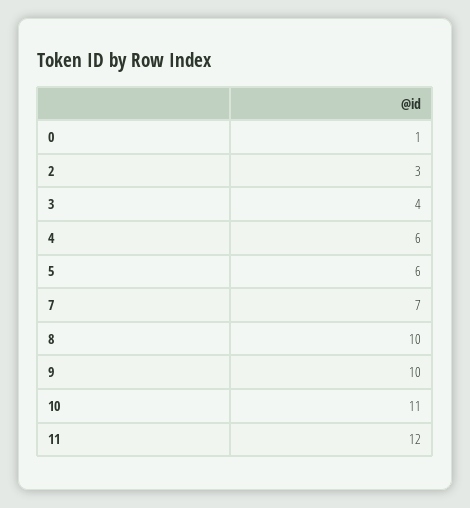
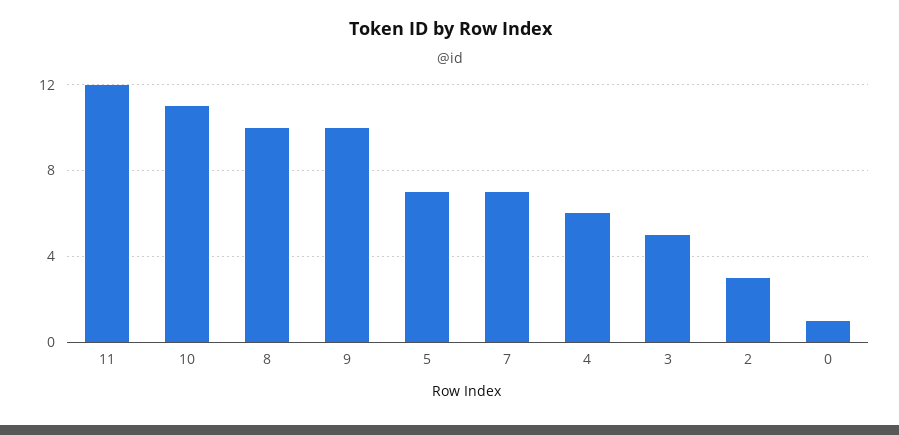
3: 4 -> 5
5: 6 -> 7

